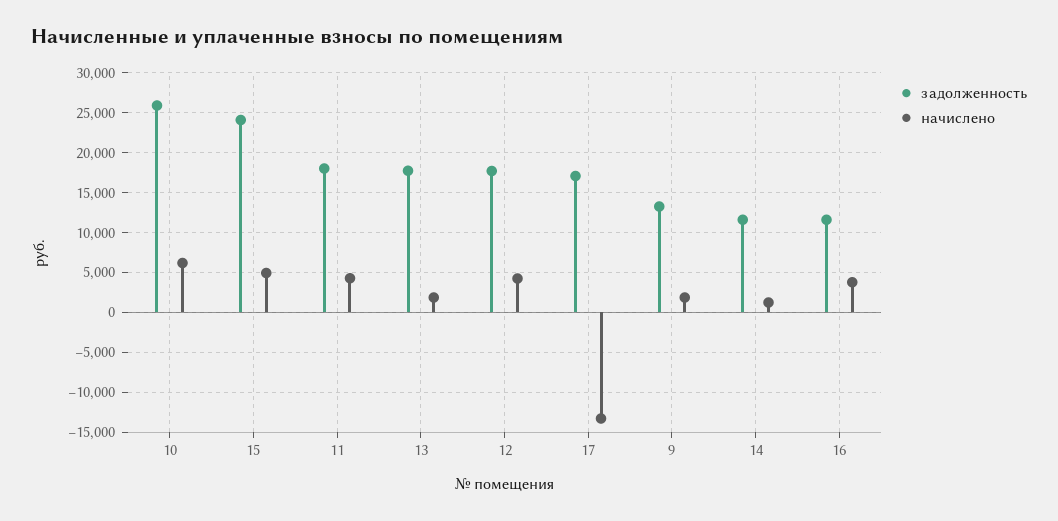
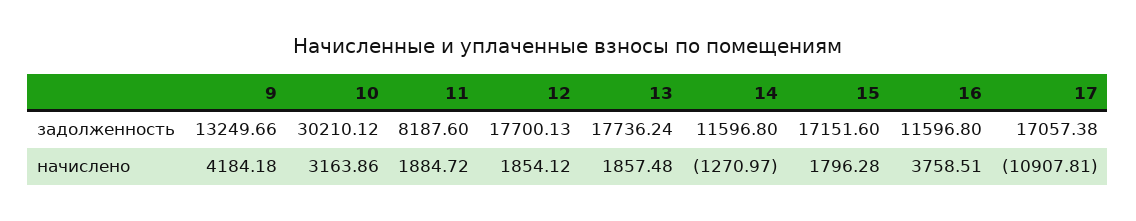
задолженность, 10: 26000 -> 30210.12
начислено, 10: 6000 -> 3163.86
задолженность, 15: 24000 -> 17151.6
начислено, 15: 5000 -> 1796.28
задолженность, 11: 18000 -> 8187.6
начислено, 11: 4000 -> 1884.72
начислено, 12: 4000 -> 1854.12
начислено, 17: -13000 -> -10907.81
начислено, 9: 2000 -> 4184.18
начислено, 14: 1000 -> -1270.97

